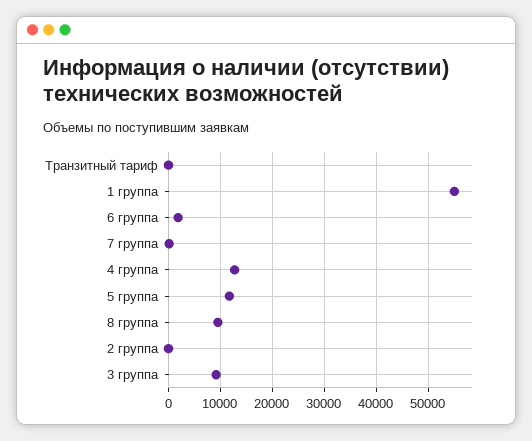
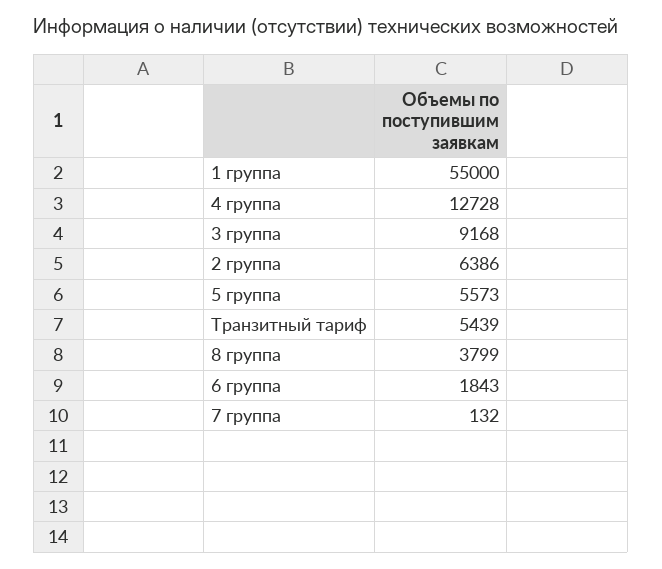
Транзитный тариф: 0 -> 5439
5 группа: 12000 -> 5573
8 группа: 10000 -> 3799
2 группа: 0 -> 6386

